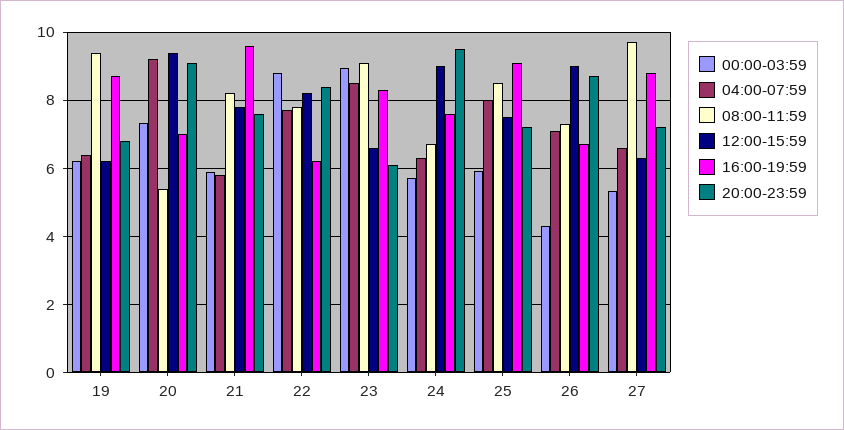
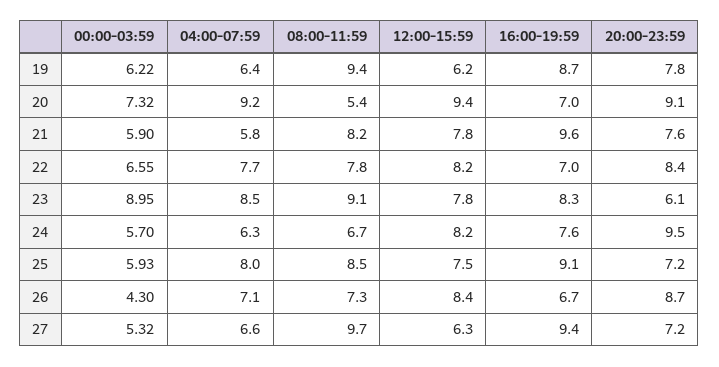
20:00-23:59, 19: 6.8 -> 7.8
00:00-03:59, 22: 8.8 -> 6.55
16:00-19:59, 22: 6.2 -> 7
12:00-15:59, 23: 6.6 -> 7.8
12:00-15:59, 24: 9 -> 8.2
12:00-15:59, 26: 9 -> 8.4
16:00-19:59, 27: 8.8 -> 9.4

